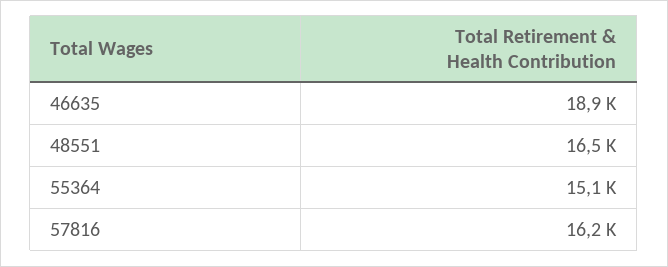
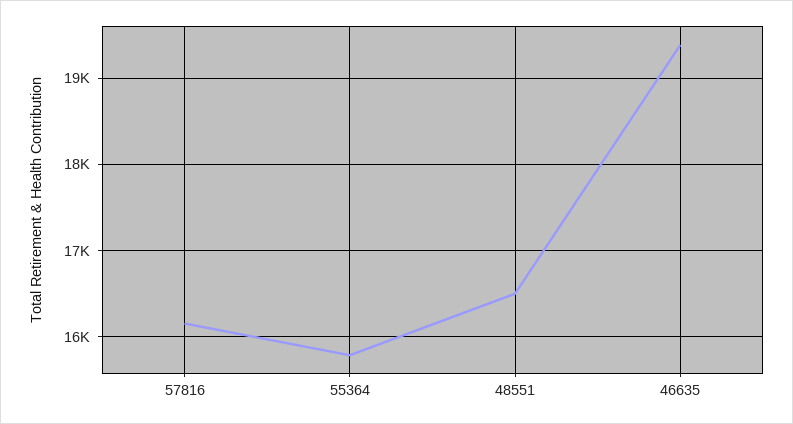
46635: 18900 -> 19400
55364: 15100 -> 15800

